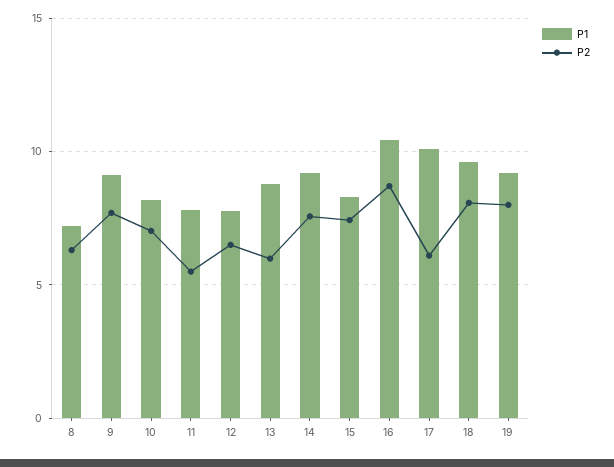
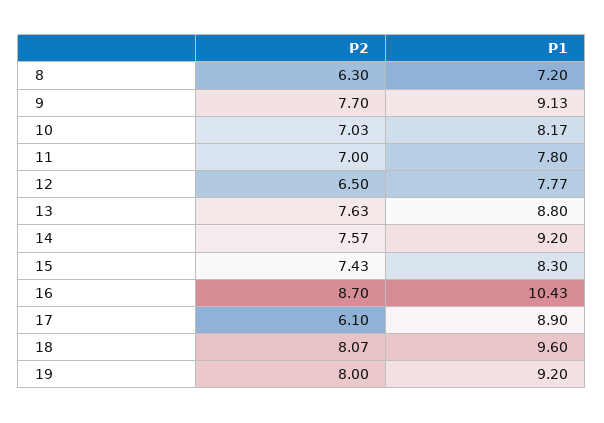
P2, 11: 5.5 -> 7
P2, 13: 6 -> 7.63
P1, 17: 10 -> 8.9

